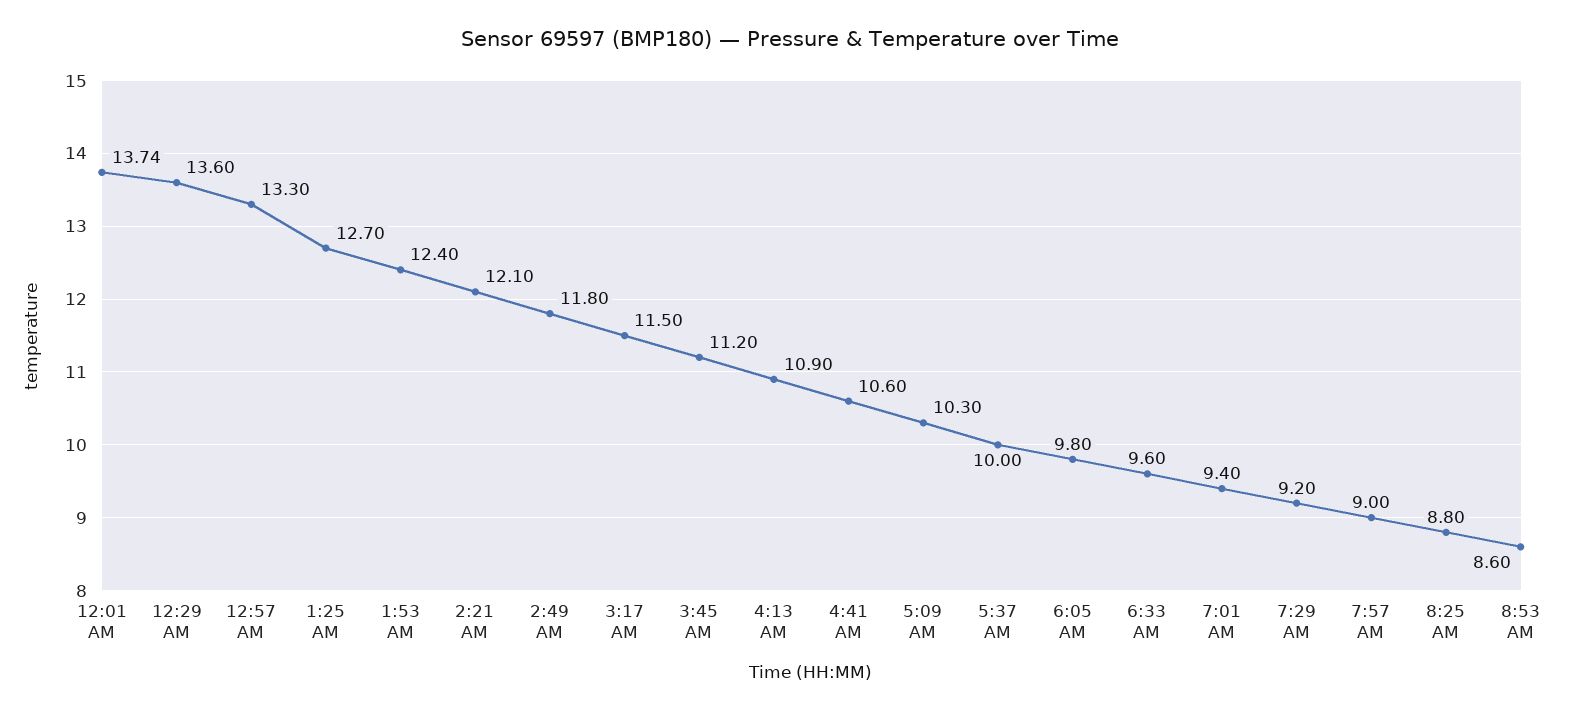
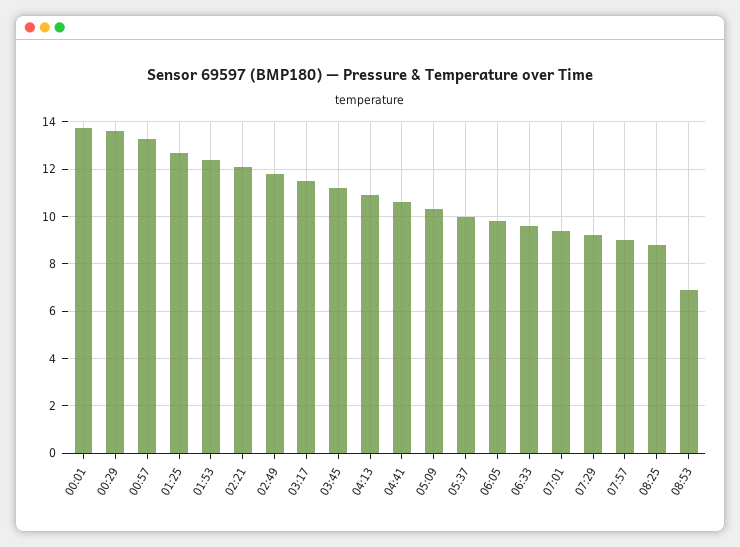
8:53 AM: 8.6 -> 7

